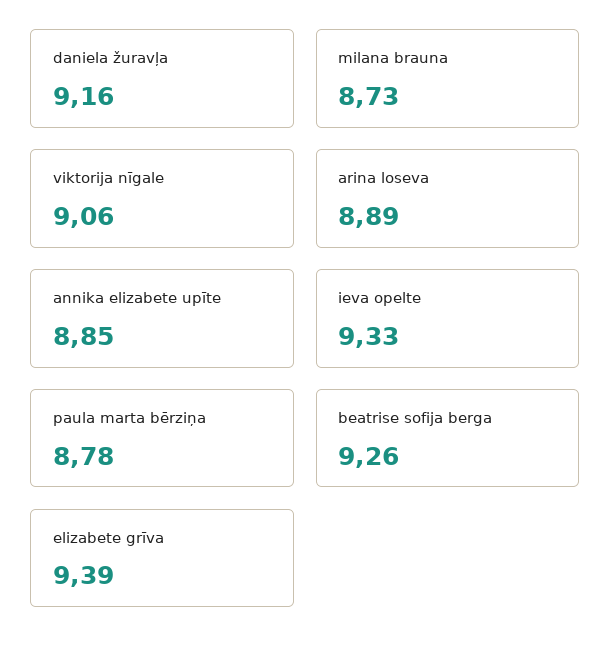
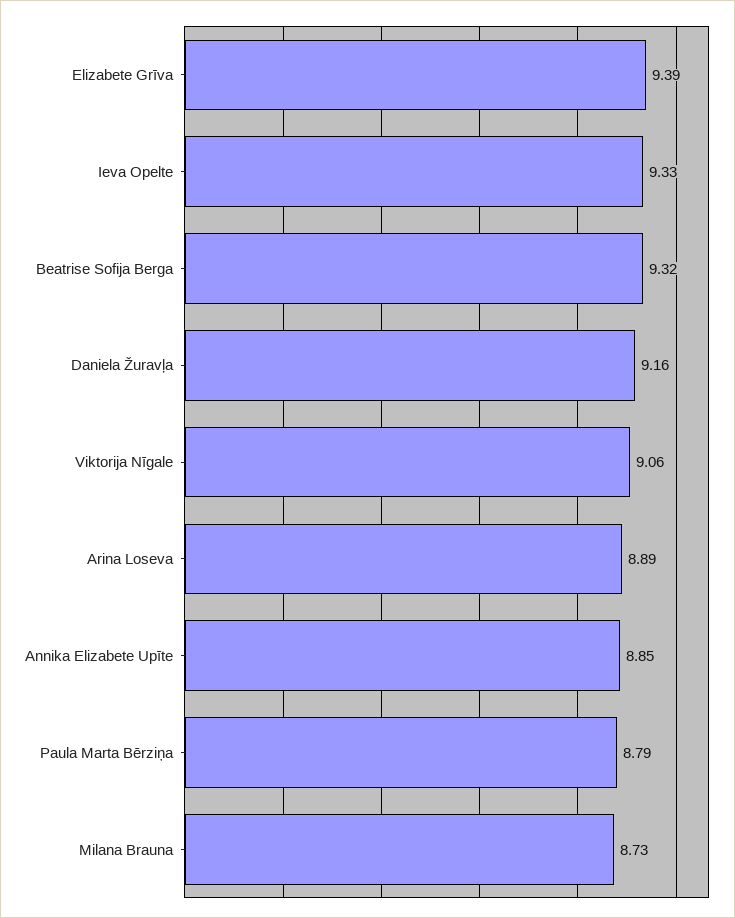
paula marta bērziņa: 8.78 -> 8.79
beatrise sofija berga: 9.26 -> 9.32

